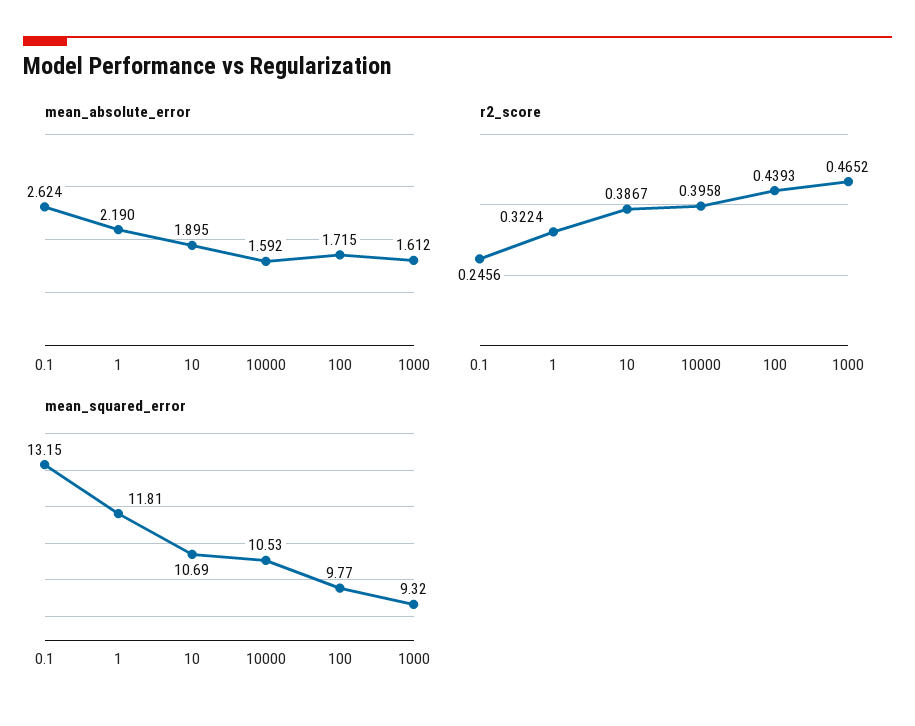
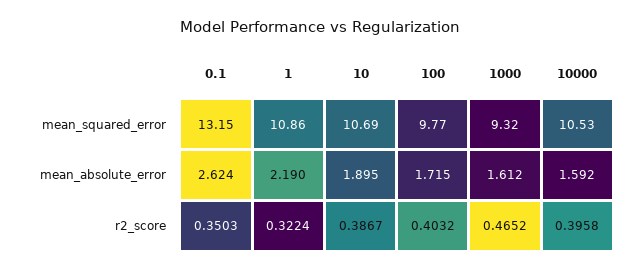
r2_score, 0.1: 0.2456 -> 0.3503
r2_score, 100: 0.4393 -> 0.4032
mean_squared_error, 1: 11.81 -> 10.86

